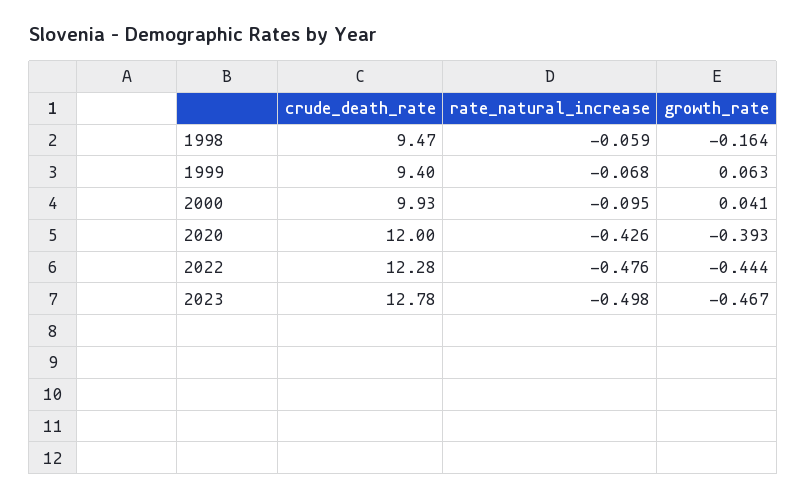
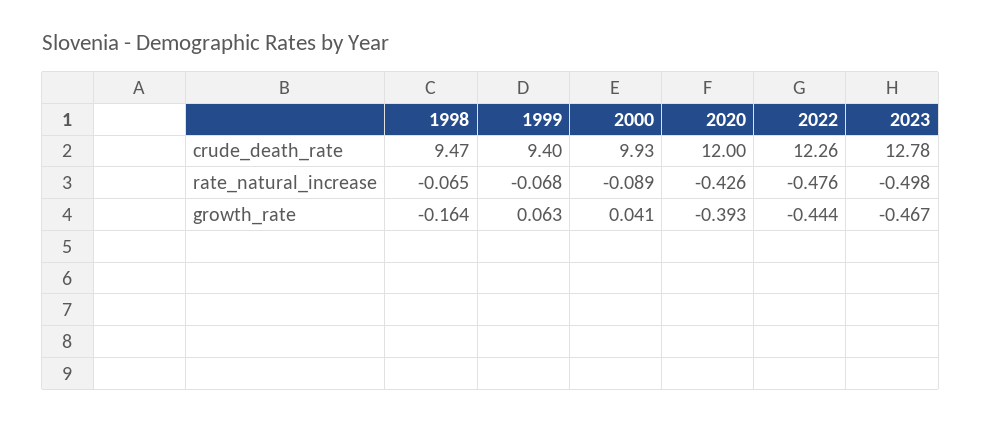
rate_natural_increase, 1998: -0.059 -> -0.065
rate_natural_increase, 2000: -0.095 -> -0.089
crude_death_rate, 2022: 12.28 -> 12.26

